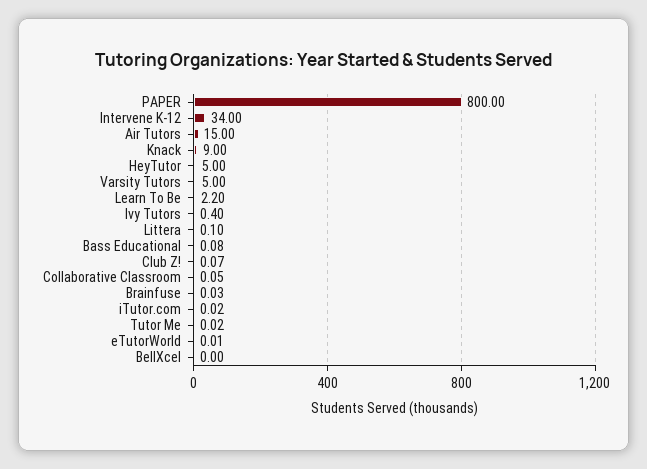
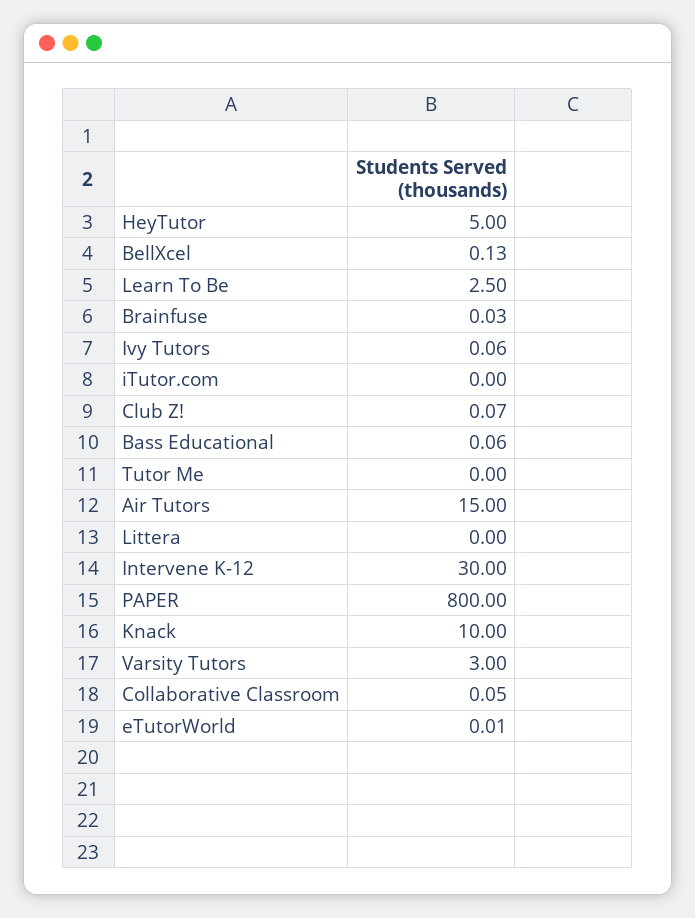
Intervene K-12: 34 -> 30
Knack: 9 -> 10
Varsity Tutors: 5 -> 3
Learn To Be: 2.2 -> 2.5
Ivy Tutors: 0.4 -> 0.06
Littera: 0.1 -> 0
Bass Educational: 0.08 -> 0.06
iTutor.com: 0.02 -> 0
Tutor Me: 0.02 -> 0
BellXcel: 0 -> 0.13

